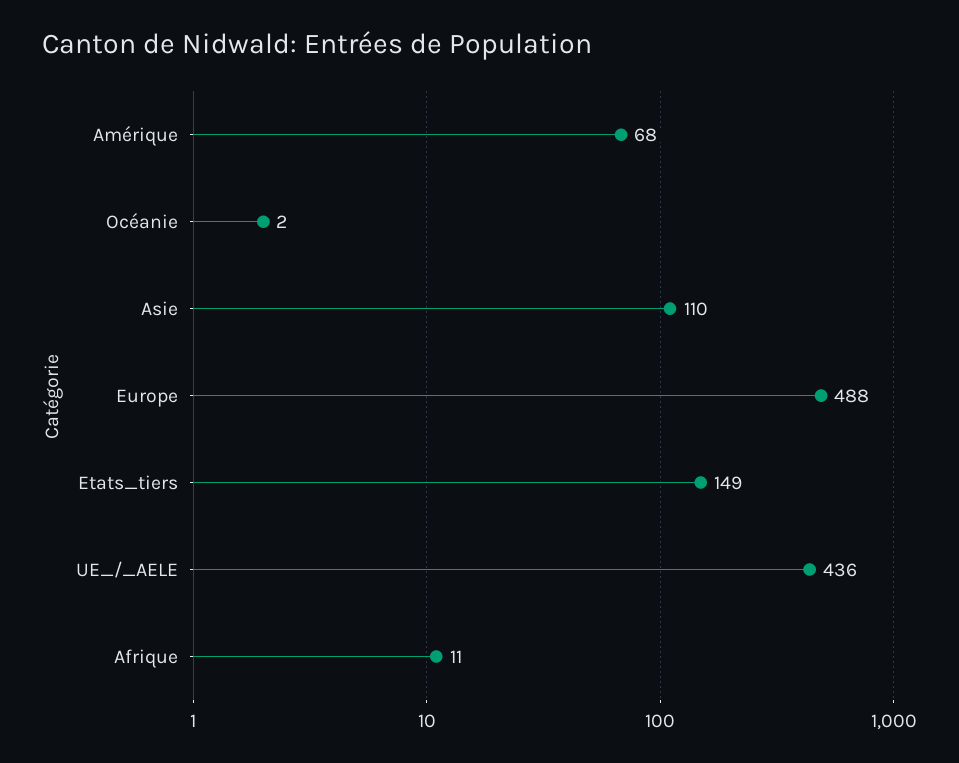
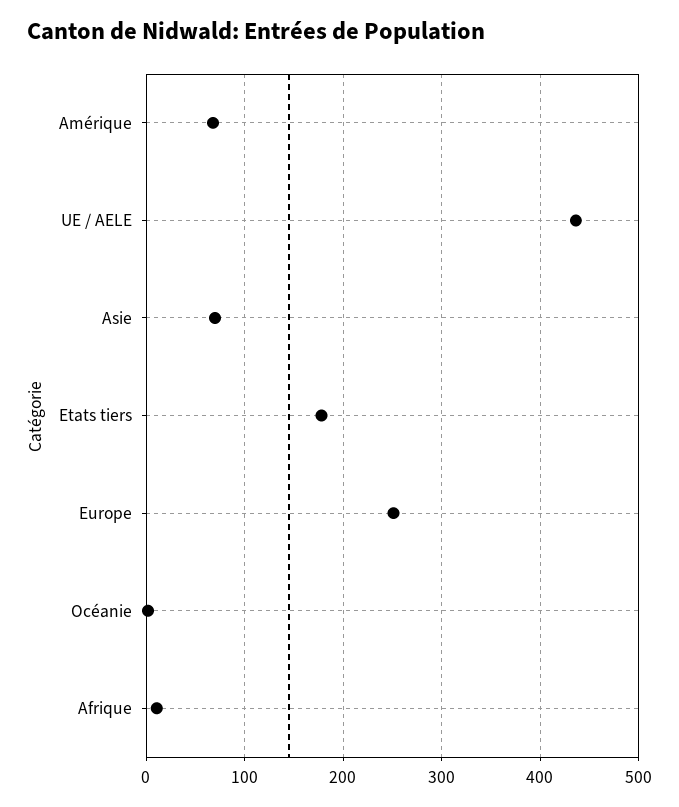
Asie: 110 -> 70
Europe: 488 -> 250
Etats_tiers: 149 -> 180

